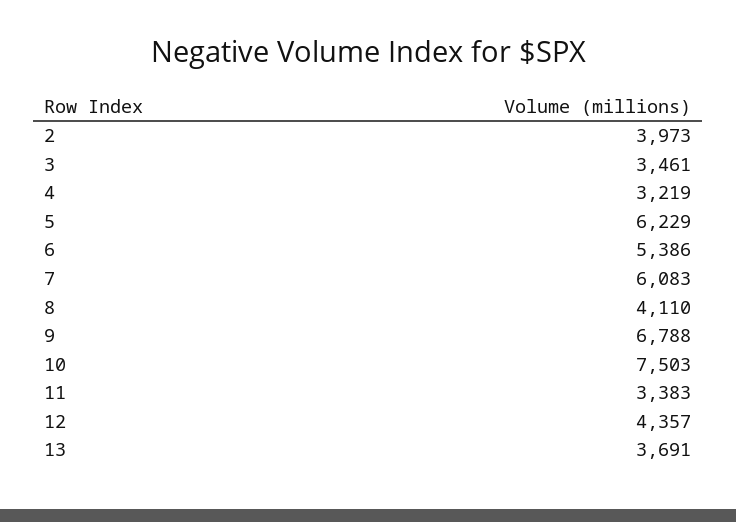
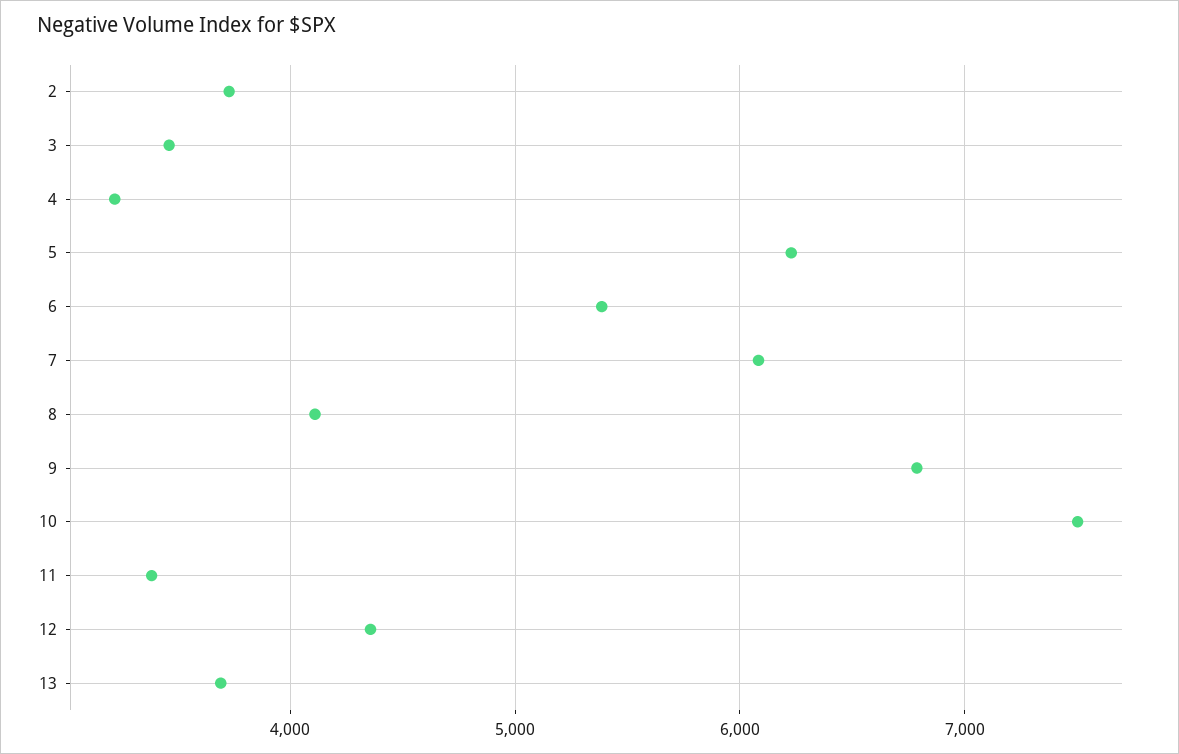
2: 3973 -> 3700

